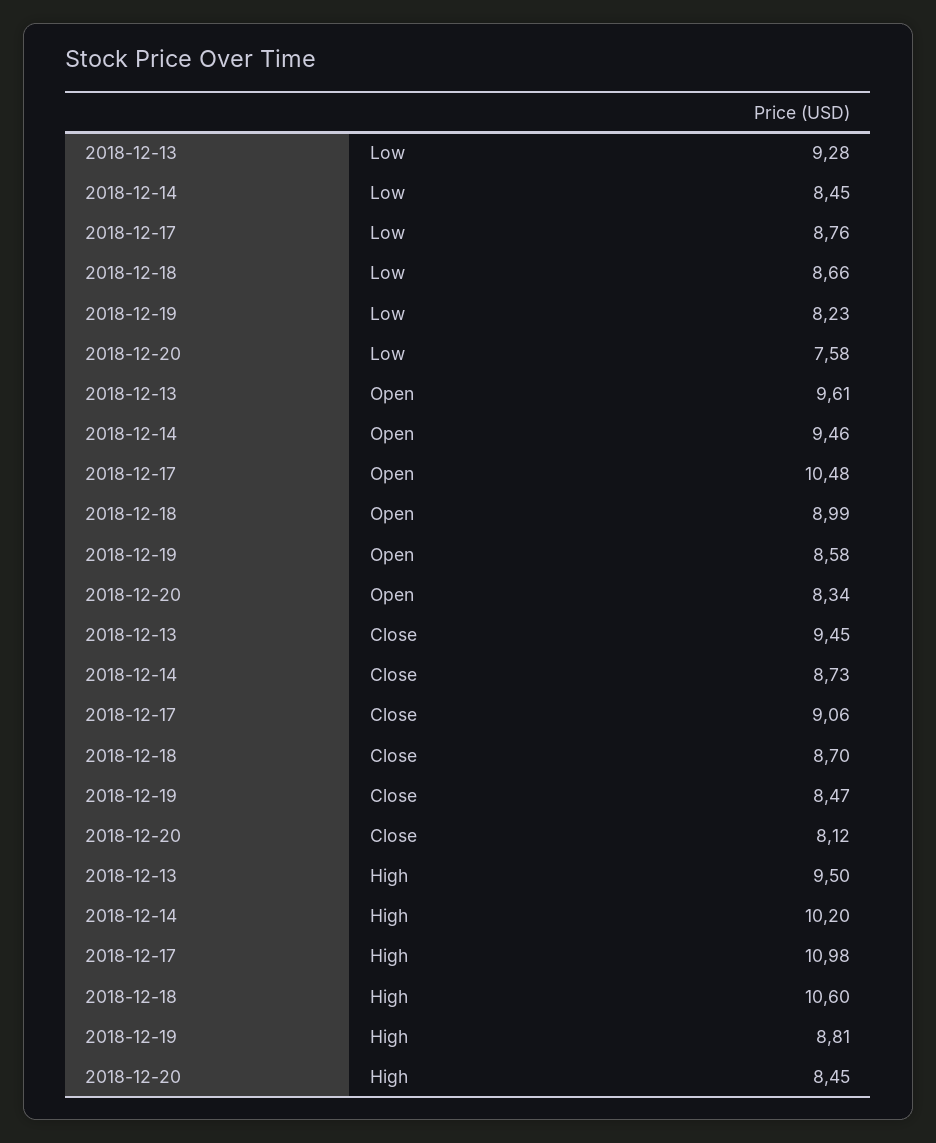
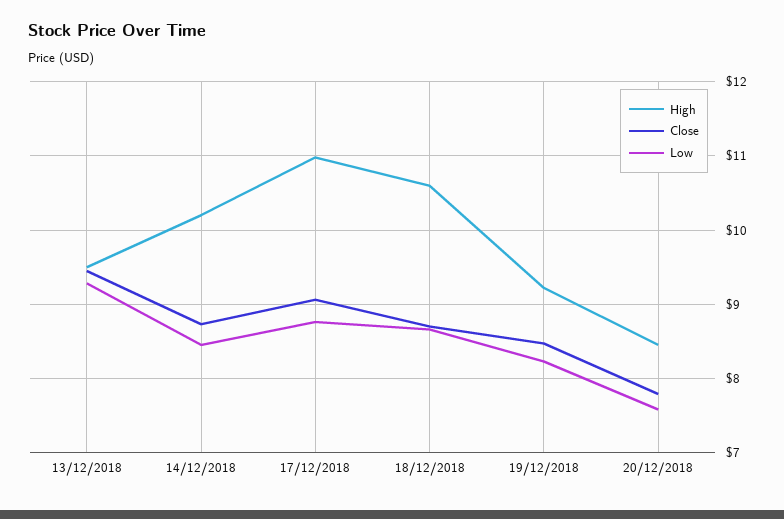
Open, 2018-12-13: 9.61 -> none
Open, 2018-12-14: 9.46 -> none
Open, 2018-12-17: 10.48 -> none
Open, 2018-12-18: 8.99 -> none
Open, 2018-12-19: 8.58 -> none
Open, 2018-12-20: 8.34 -> none
Close, 2018-12-20: 8.12 -> 7.8
High, 2018-12-19: 8.81 -> 9.2

